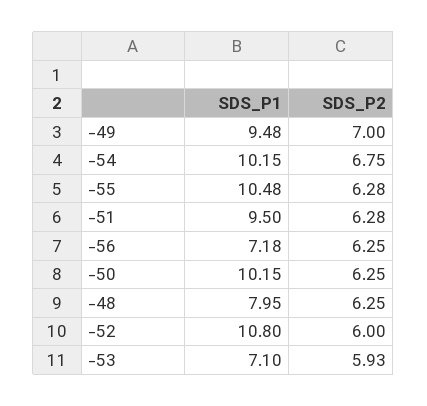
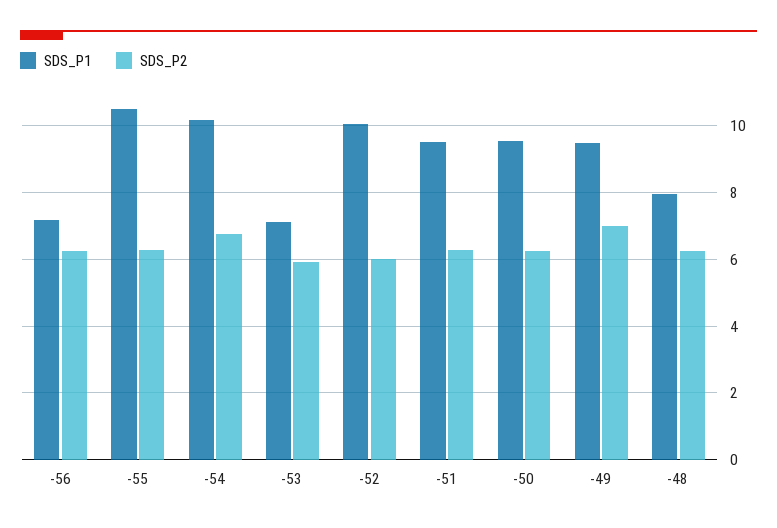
SDS_P1, -50: 10.15 -> 9.6
SDS_P1, -52: 10.8 -> 10

